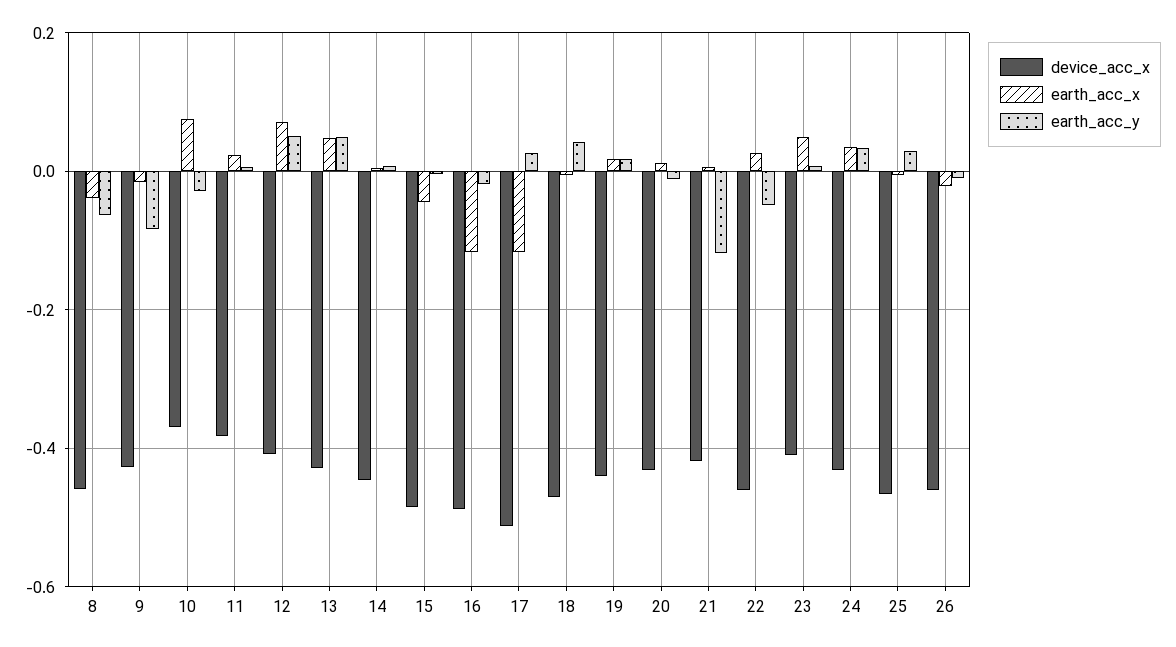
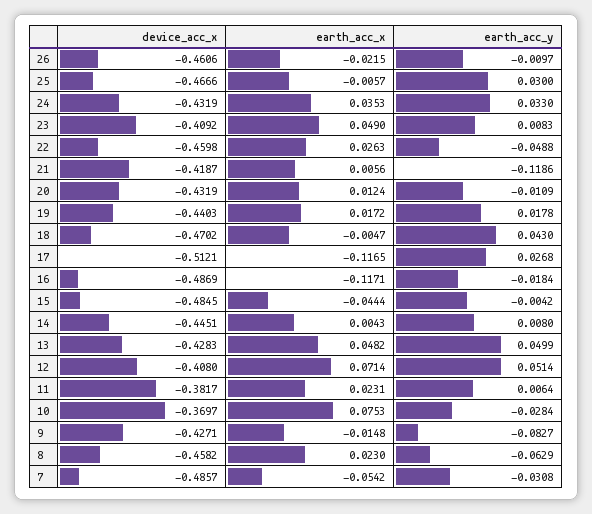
earth_acc_x, 8: -0.04 -> 0.023
device_acc_x, 7: none -> -0.4857
earth_acc_x, 7: none -> -0.0542
earth_acc_y, 7: none -> -0.0308

